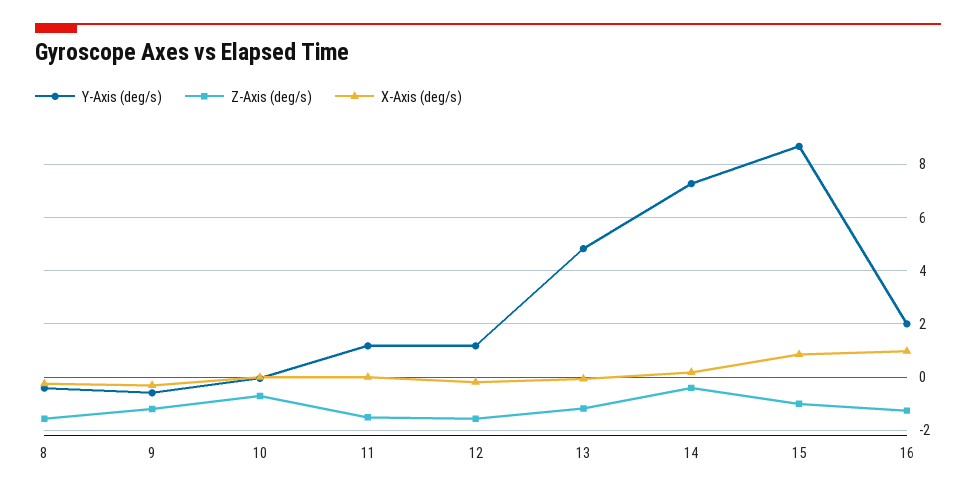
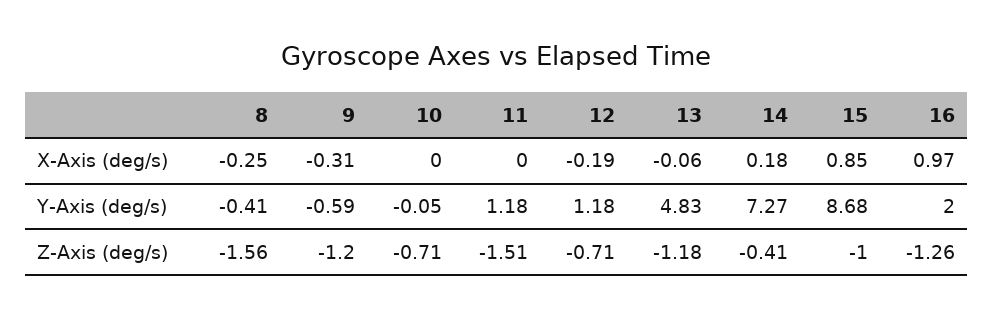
Z-Axis (deg/s), 12: -1.5 -> -0.71

